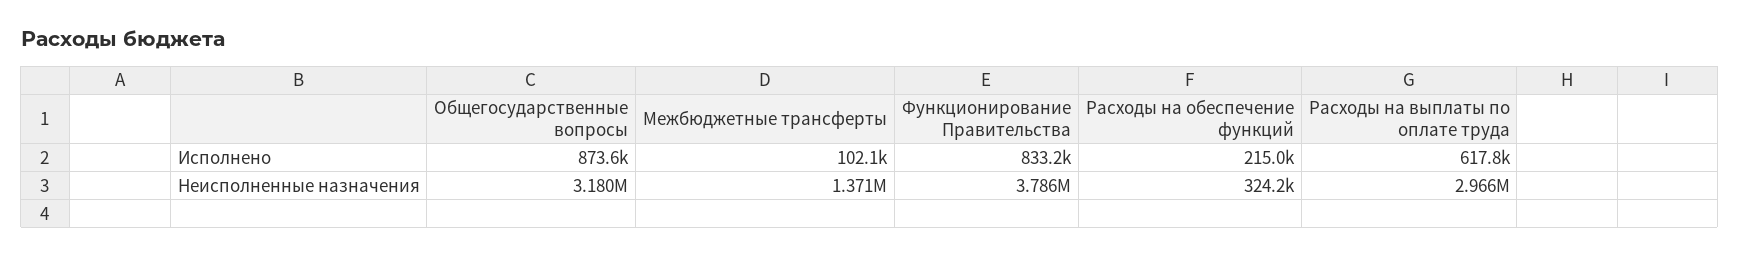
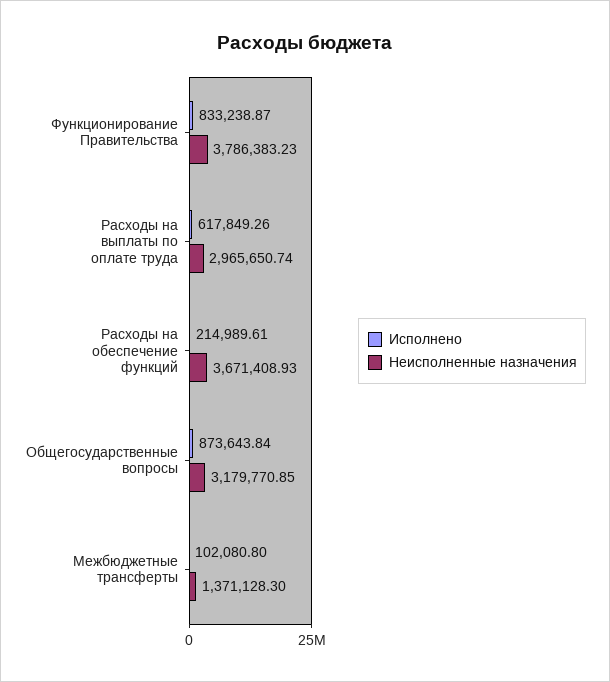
Неисполненные назначения, Расходы на обеспечение функций: 324200 -> 3671408.93

